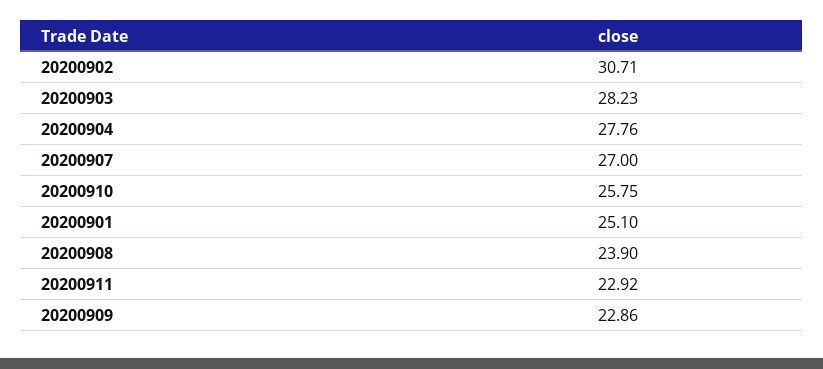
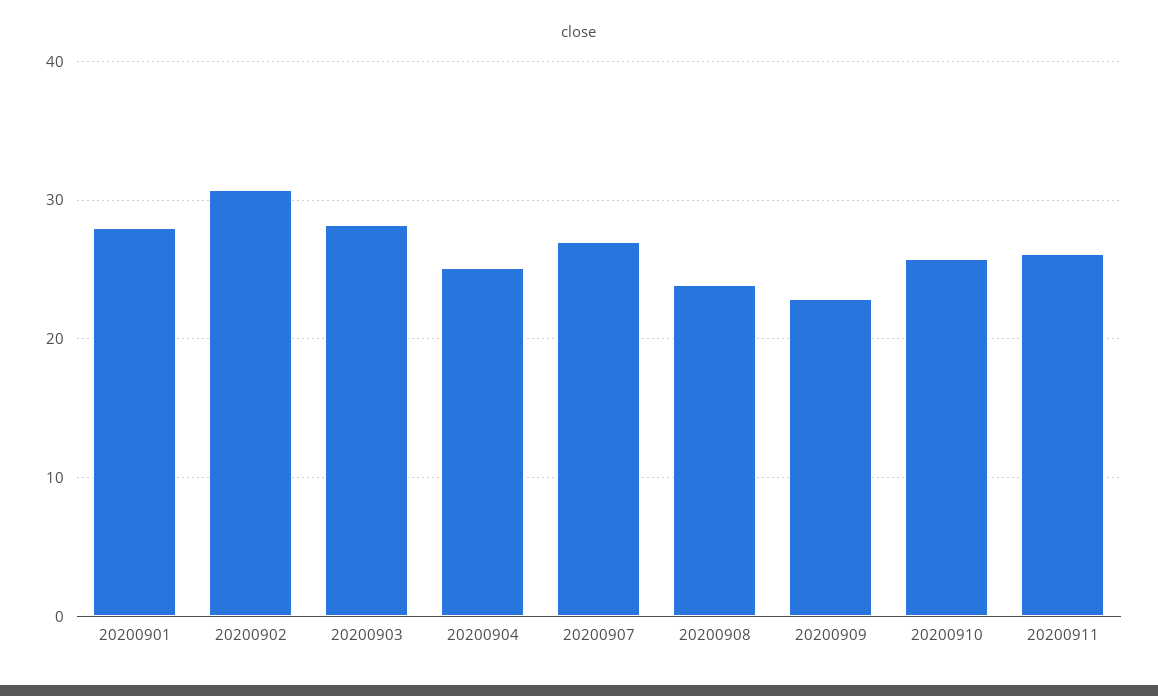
20200904: 27.76 -> 25
20200901: 25.1 -> 28
20200911: 22.92 -> 26

